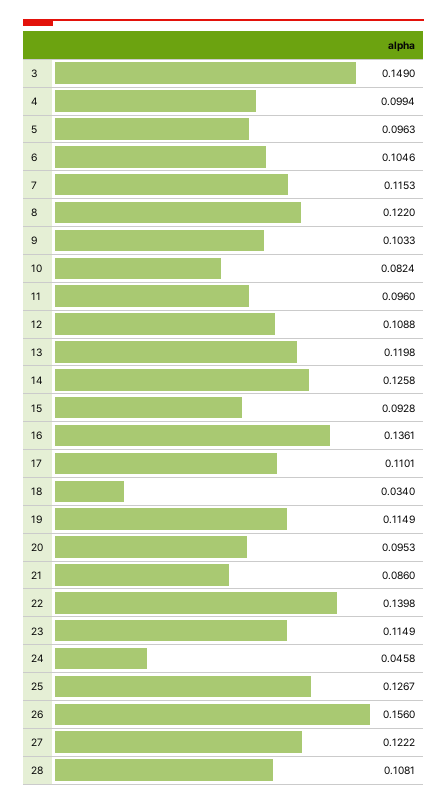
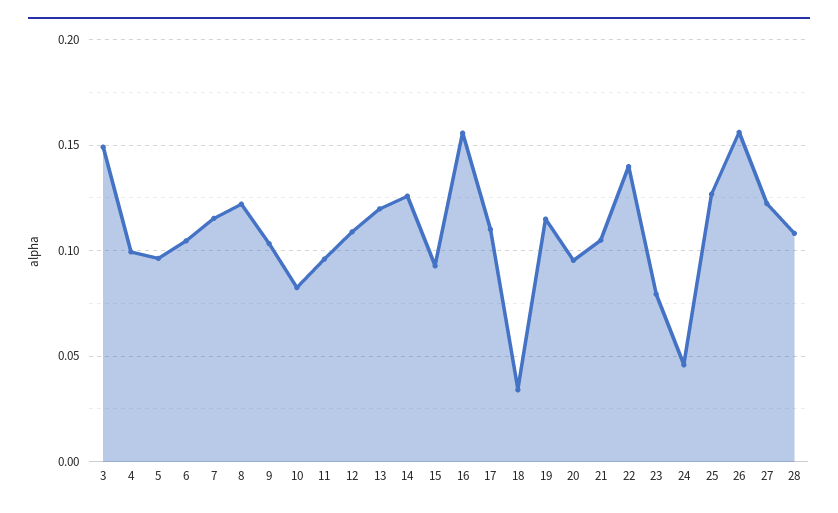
16: 0.1361 -> 0.155
21: 0.086 -> 0.105
23: 0.1149 -> 0.08

